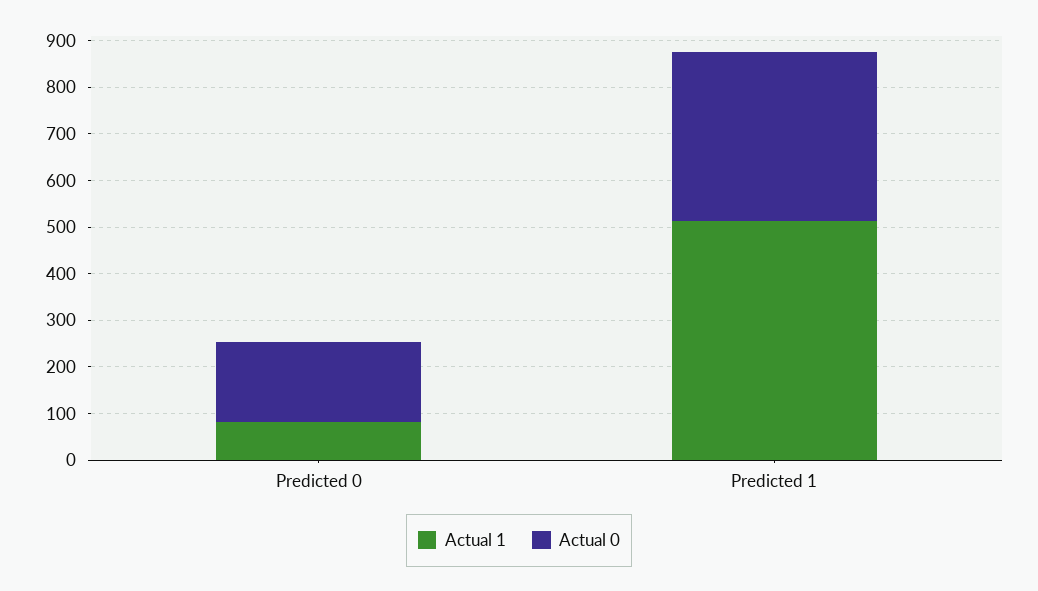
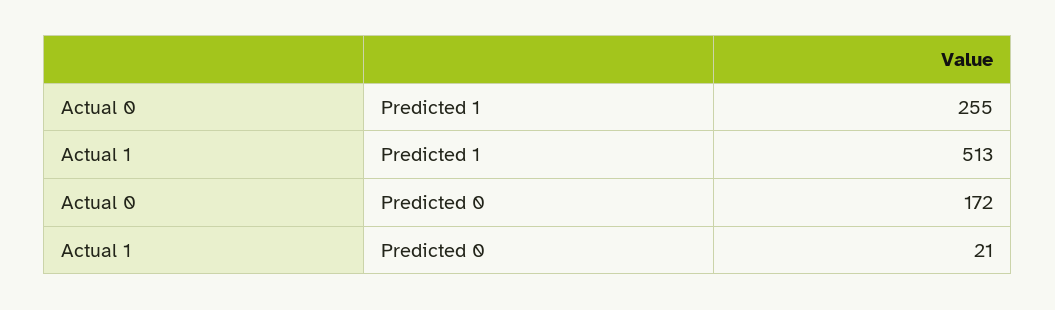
Actual 1, Predicted 0: 80 -> 21
Actual 0, Predicted 1: 360 -> 255

